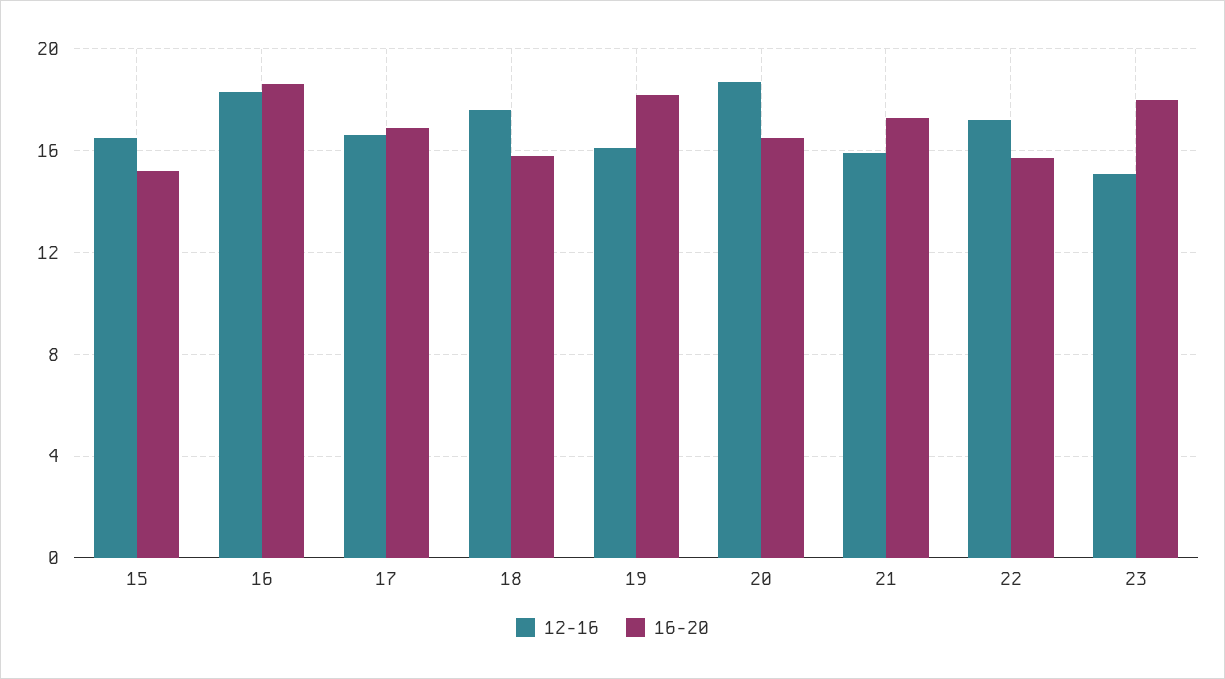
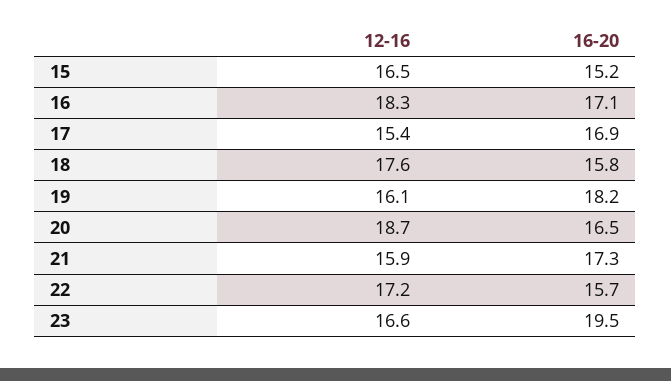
16-20, 16: 18.5 -> 17.1
12-16, 17: 16.5 -> 15.4
12-16, 23: 15 -> 16.6
16-20, 23: 18 -> 19.5

